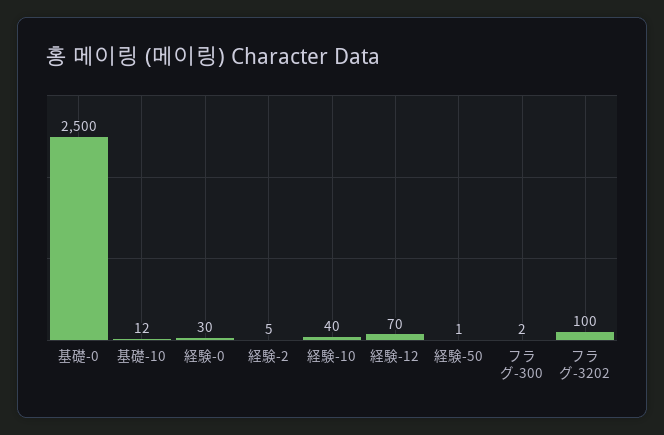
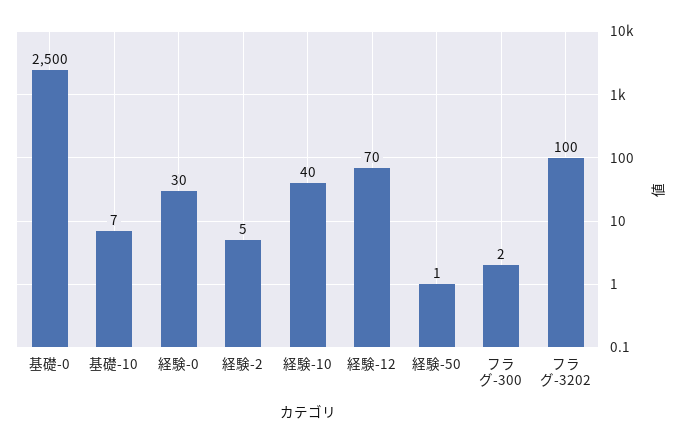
基礎-10: 12 -> 7

